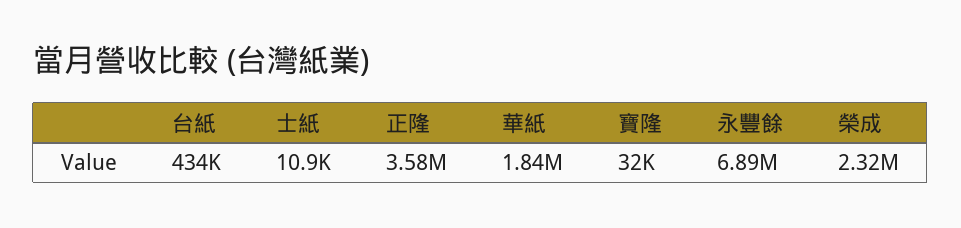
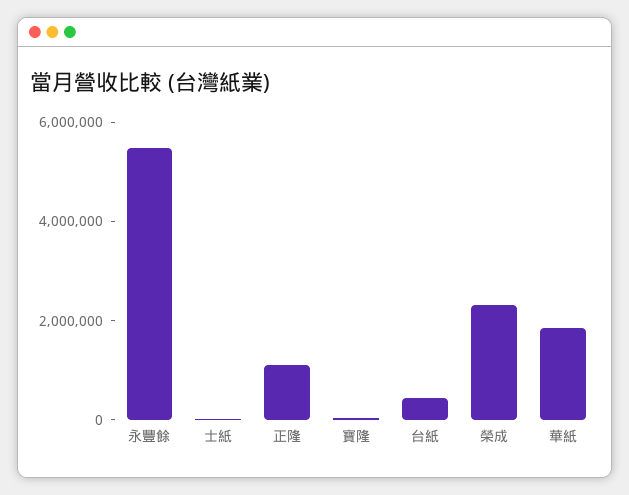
正隆: 3580000 -> 1000000
永豐餘: 6890000 -> 5500000

